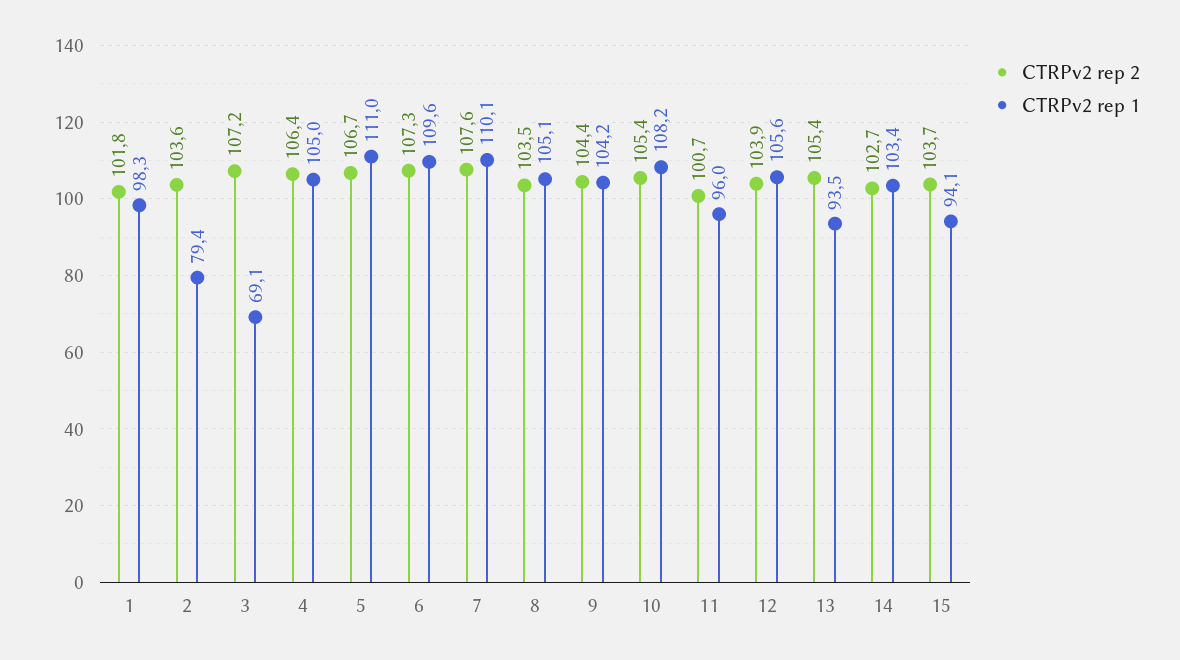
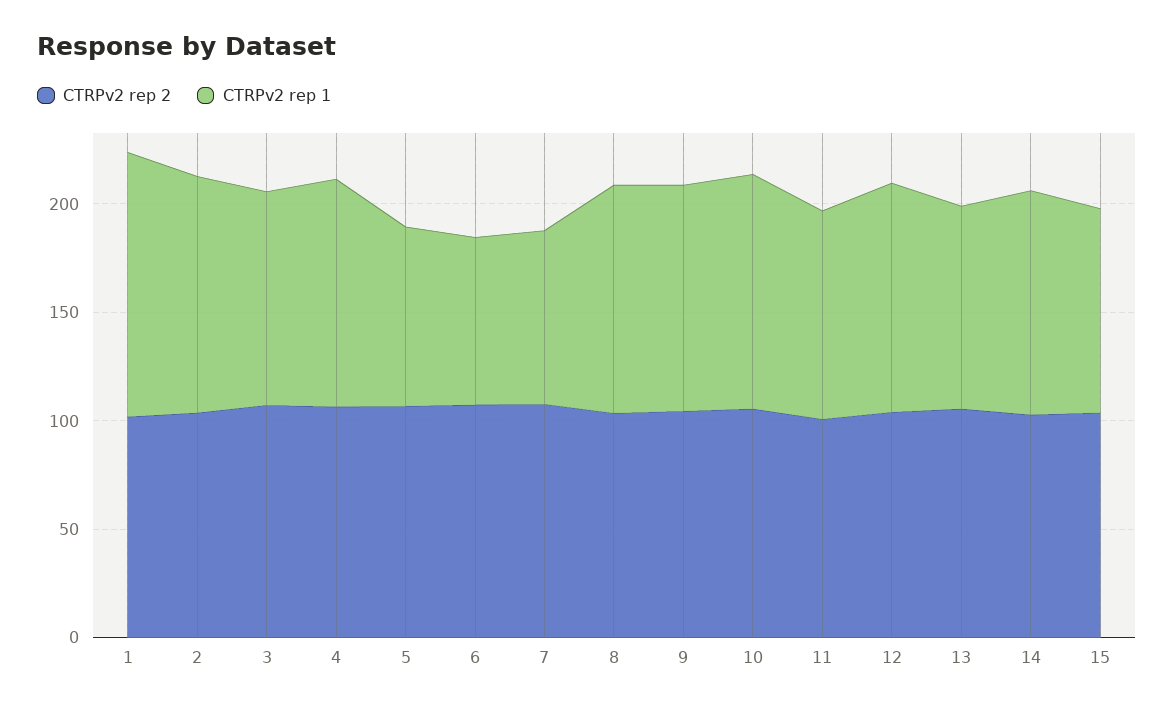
CTRPv2 rep 1, 1: 98.3 -> 120
CTRPv2 rep 1, 2: 79.4 -> 110
CTRPv2 rep 1, 3: 69.1 -> 100
CTRPv2 rep 1, 5: 111 -> 80
CTRPv2 rep 1, 6: 109.6 -> 80
CTRPv2 rep 1, 7: 110.1 -> 80

